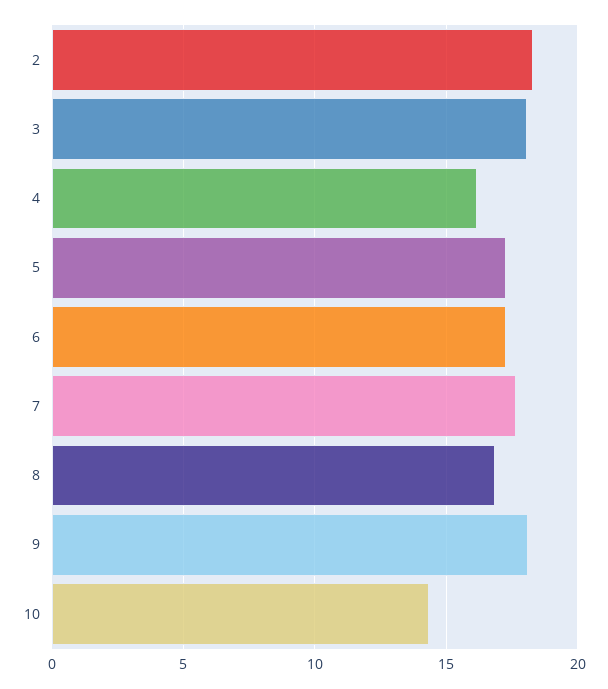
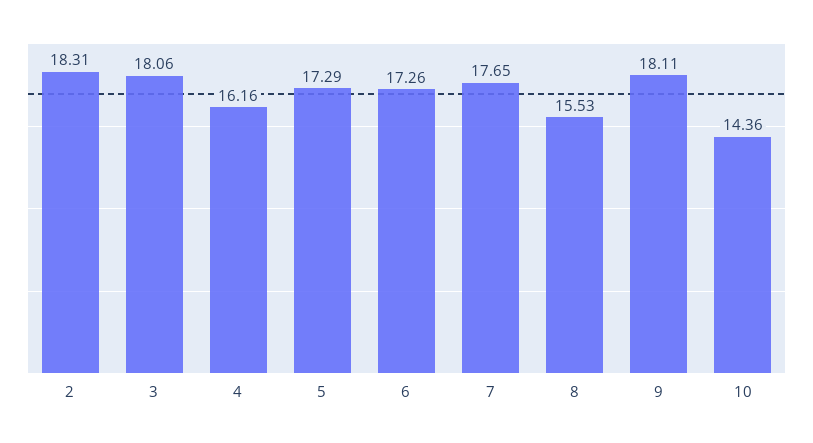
8: 17 -> 15.53

